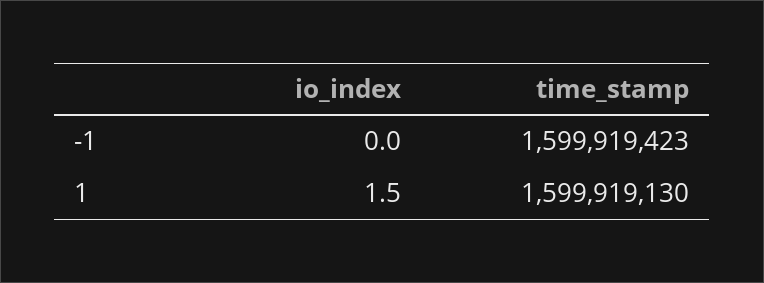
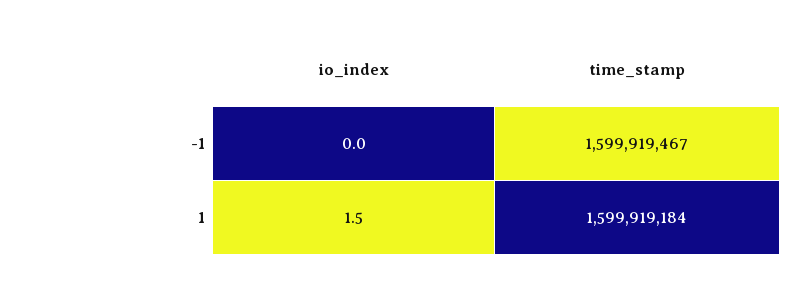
time_stamp, -1: 1599919423 -> 1599919467
time_stamp, 1: 1599919130 -> 1599919184

